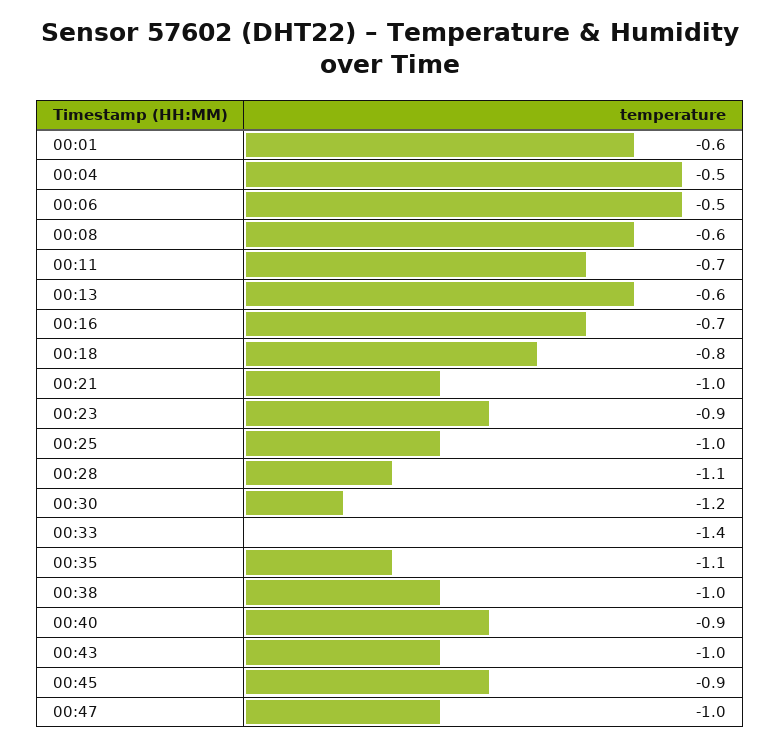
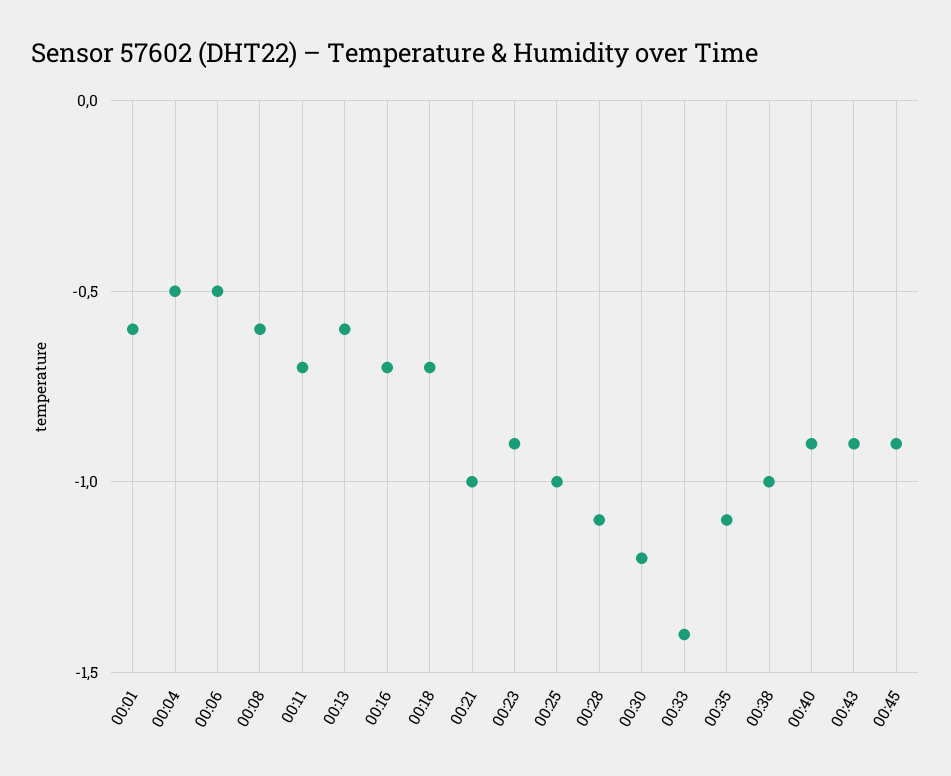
00:18: -0.8 -> -0.7
00:43: -1 -> -0.9
00:47: -1 -> none

